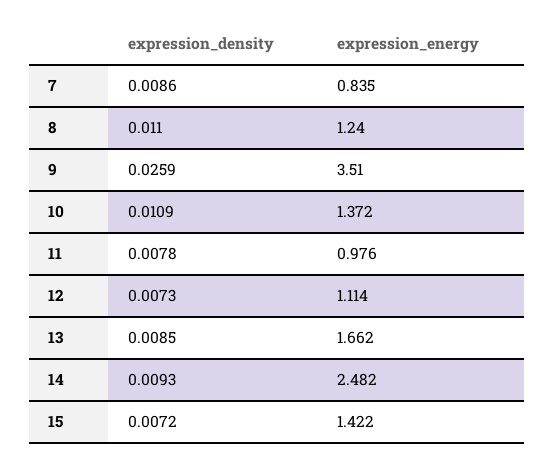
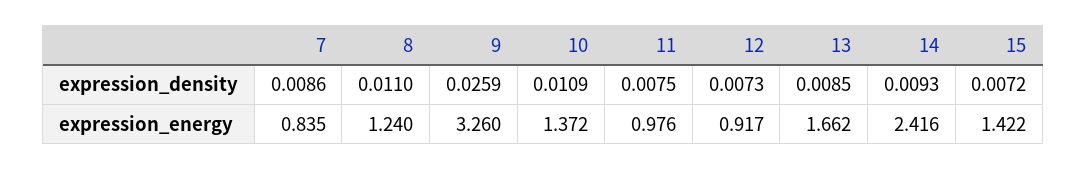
expression_energy, 9: 3.51 -> 3.26
expression_density, 11: 0.0078 -> 0.0075
expression_energy, 12: 1.114 -> 0.917
expression_energy, 14: 2.482 -> 2.416

